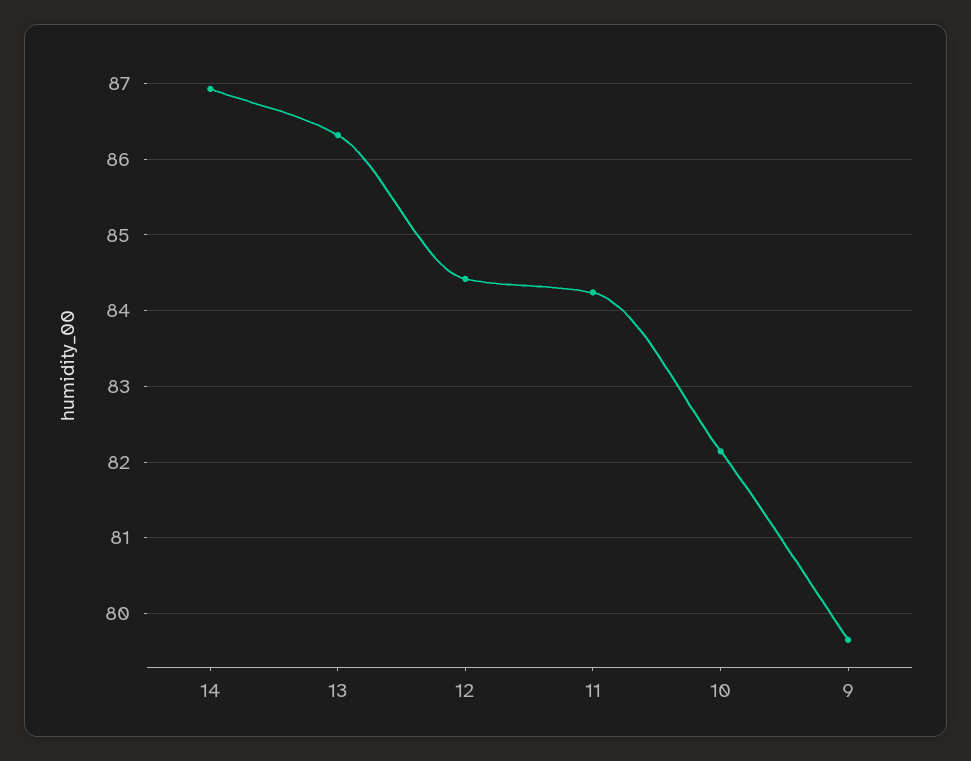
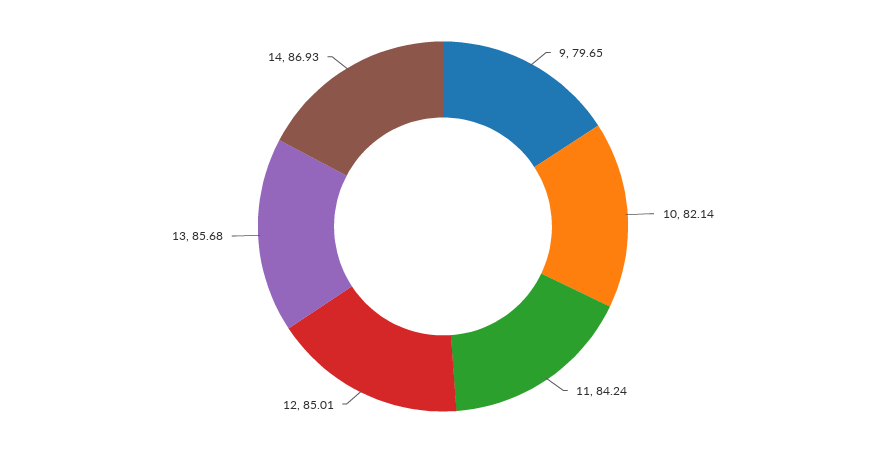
13: 86.3 -> 85.68
12: 84.4 -> 85.01

